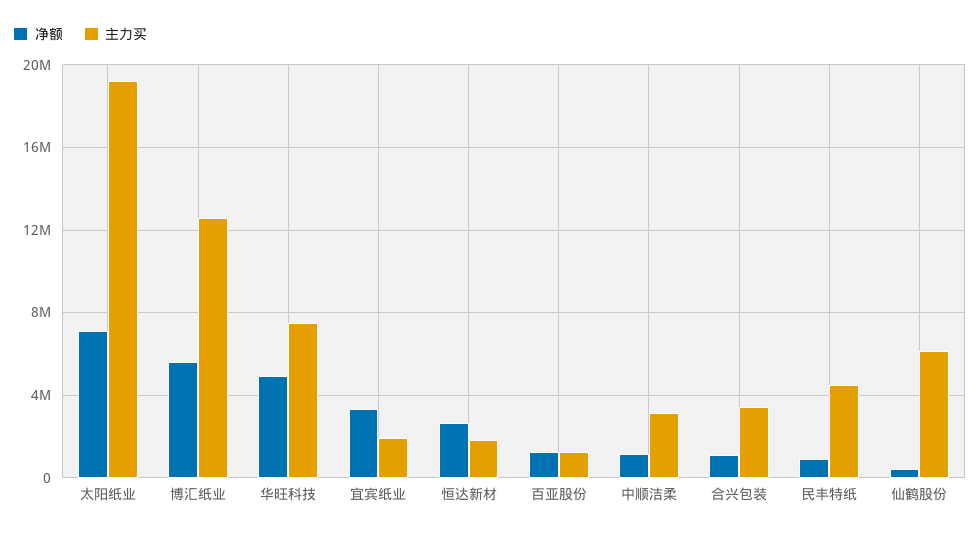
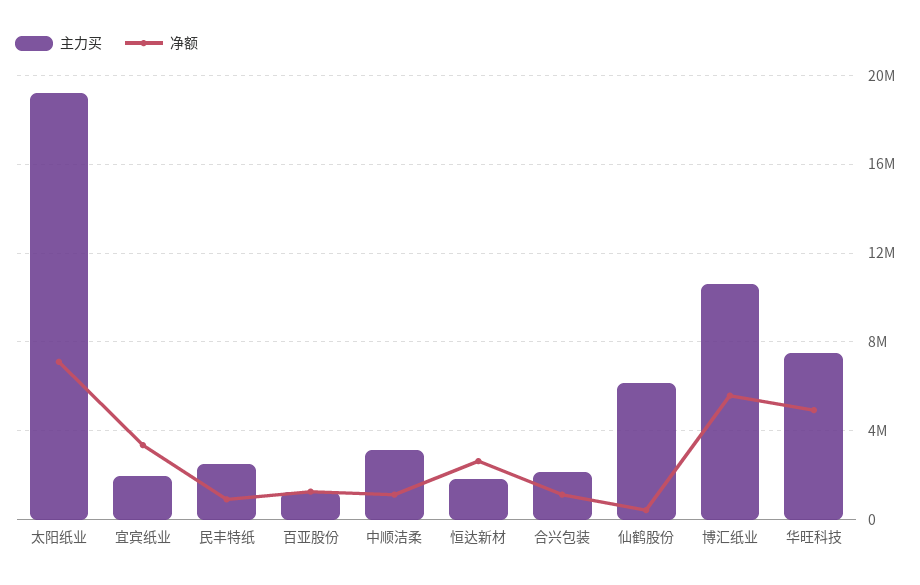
主力买, 博汇纸业: 12500000 -> 10500000
主力买, 合兴包装: 3500000 -> 2000000
主力买, 民丰特纸: 4500000 -> 2500000

